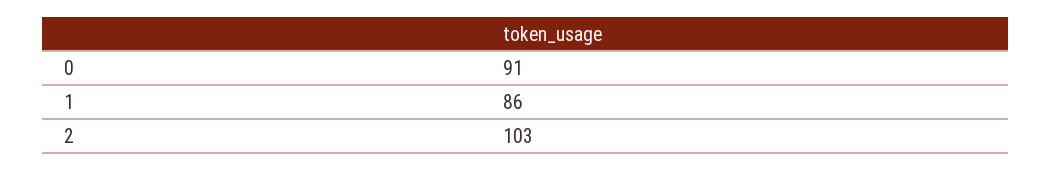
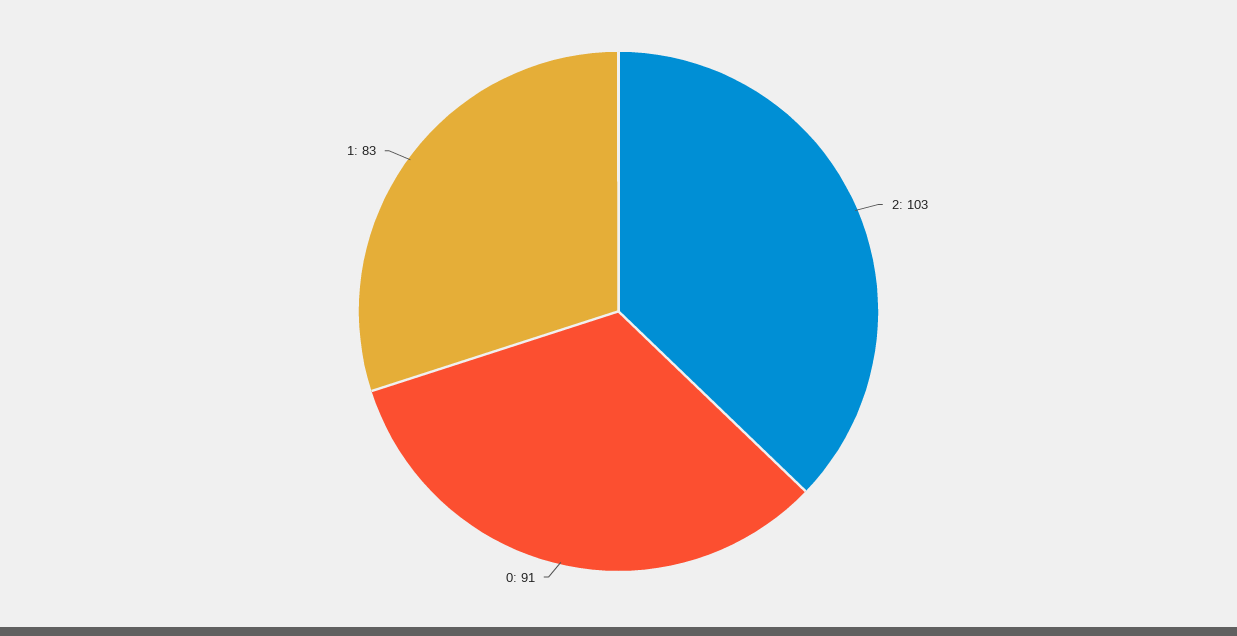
1: 86 -> 83

